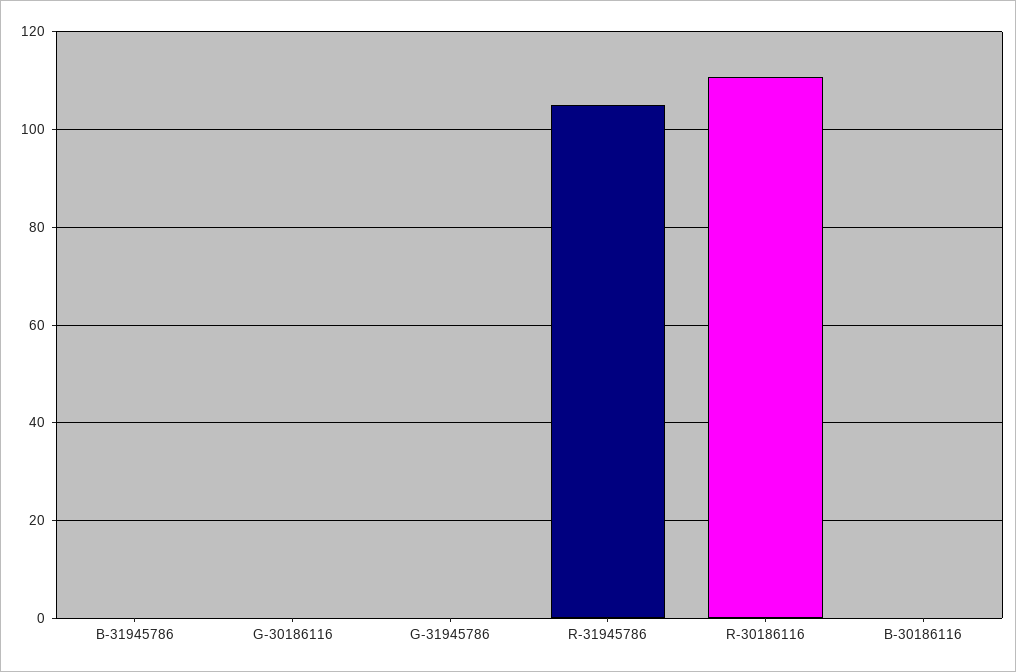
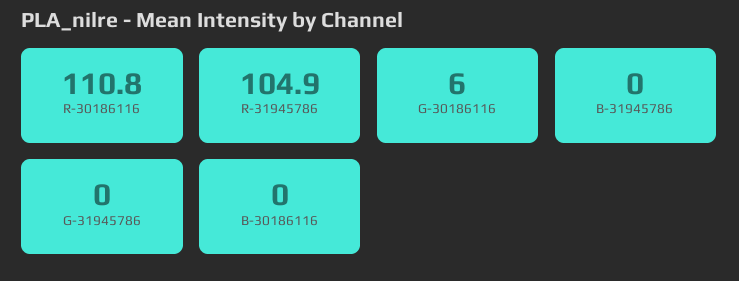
G-30186116: 0 -> 6

